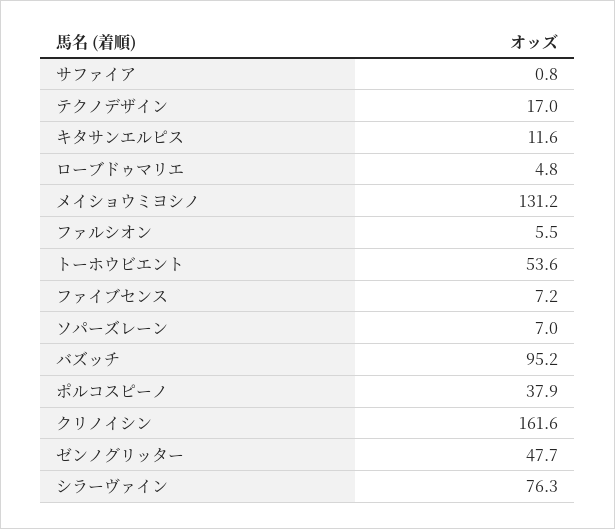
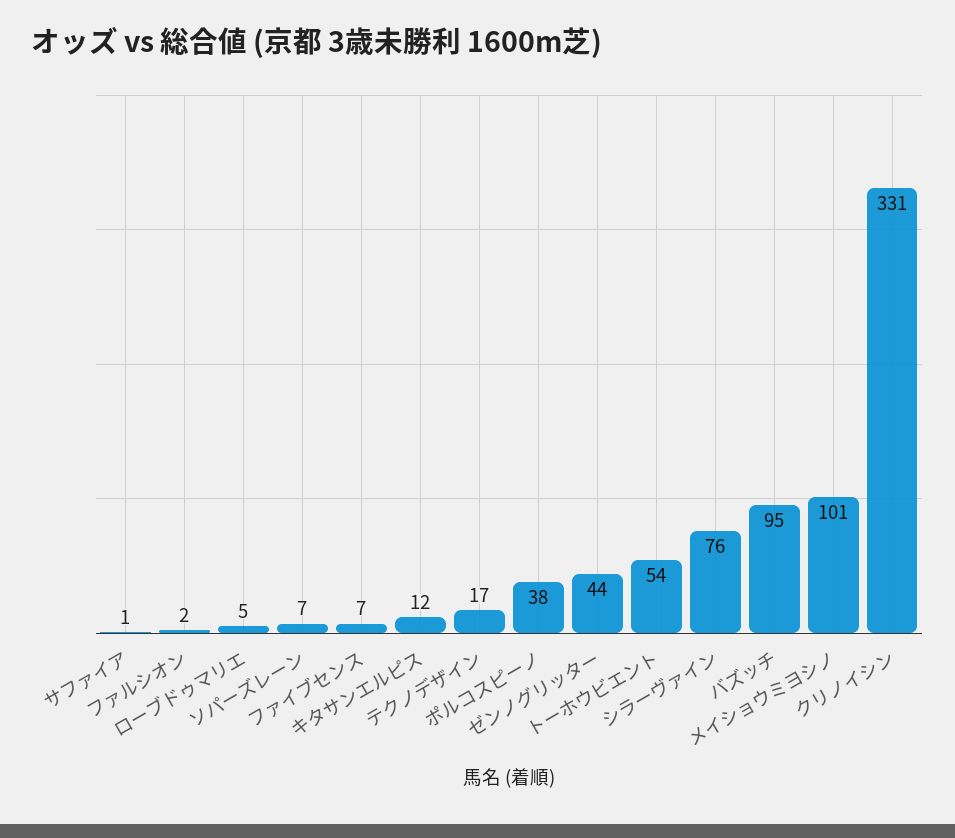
メイショウミヨシノ: 131.2 -> 101
ファルシオン: 5.5 -> 2
クリノイシン: 161.6 -> 331
ゼンノグリッター: 47.7 -> 44

